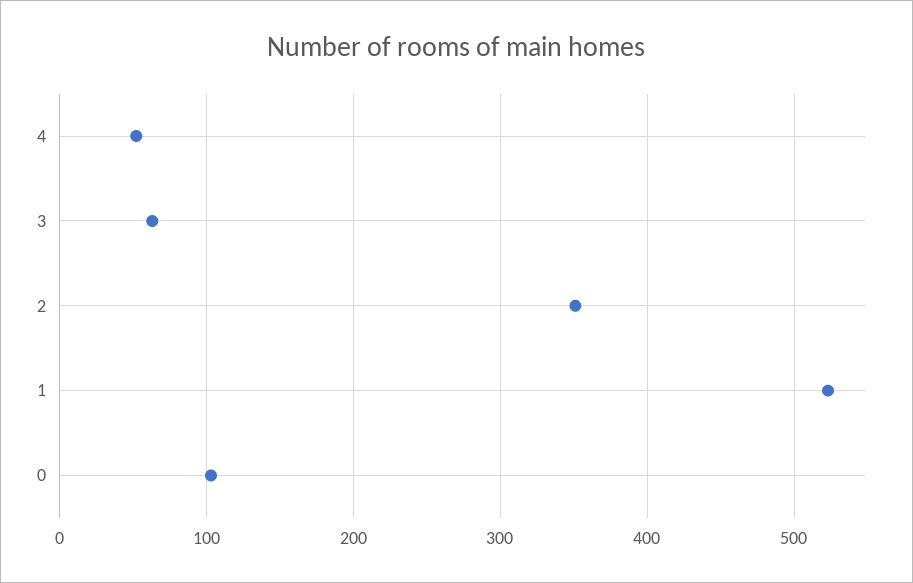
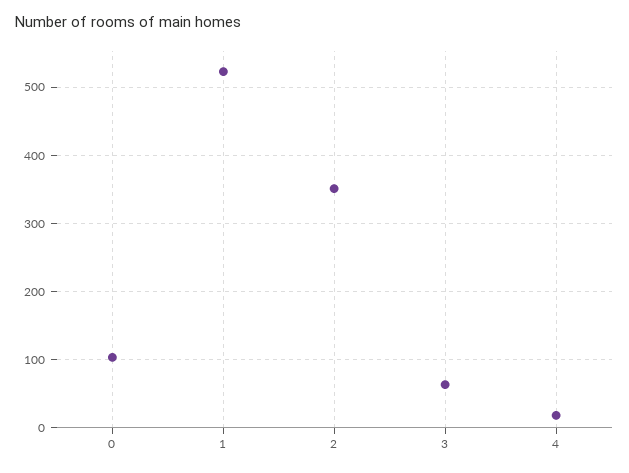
4: 50 -> 20

